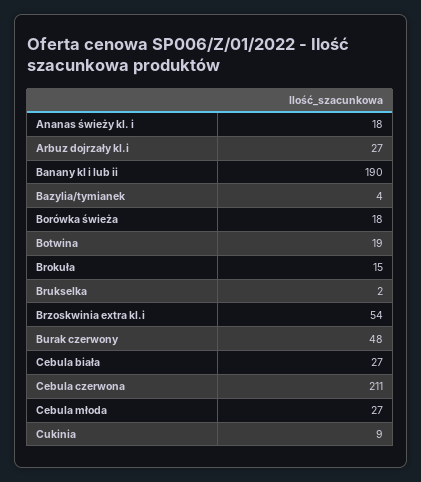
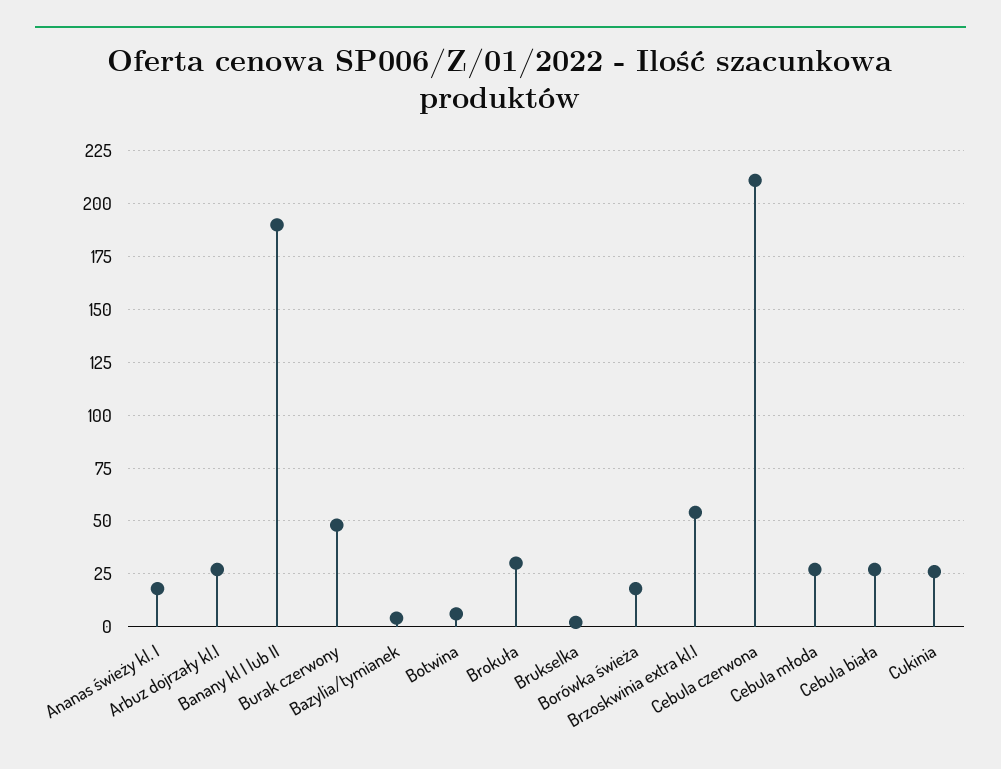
Botwina: 19 -> 5
Brokuła: 15 -> 30
Cukinia: 9 -> 25

